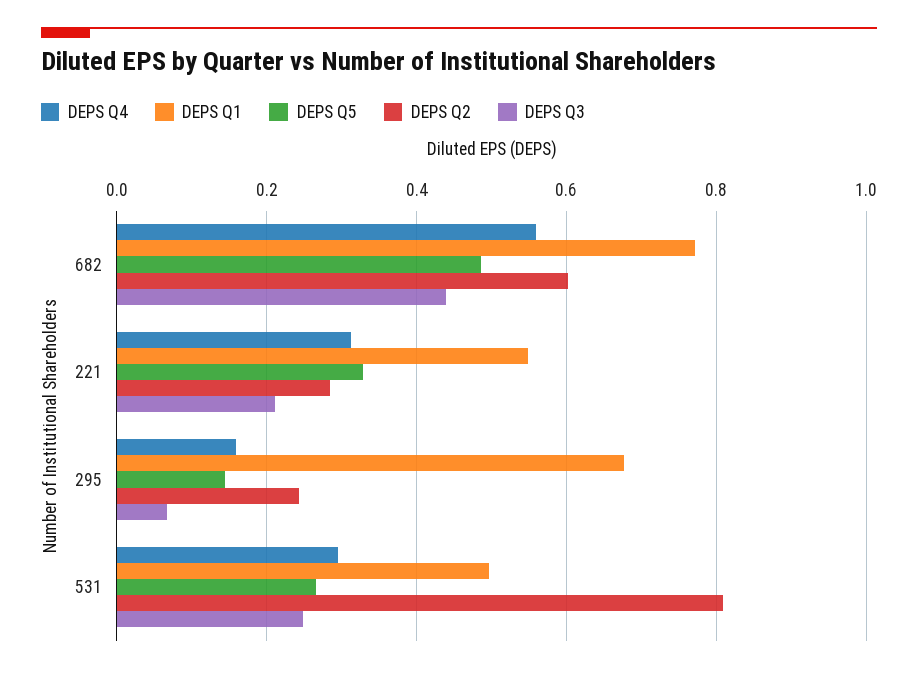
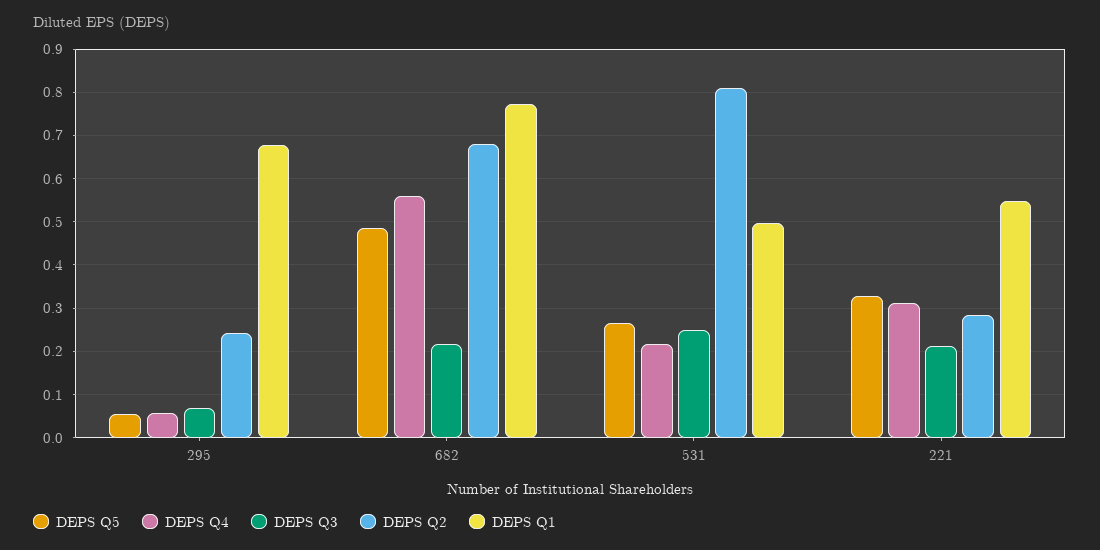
DEPS Q2, 682: 0.6 -> 0.68
DEPS Q3, 682: 0.44 -> 0.22
DEPS Q4, 295: 0.16 -> 0.06
DEPS Q5, 295: 0.14 -> 0.06
DEPS Q4, 531: 0.3 -> 0.22

